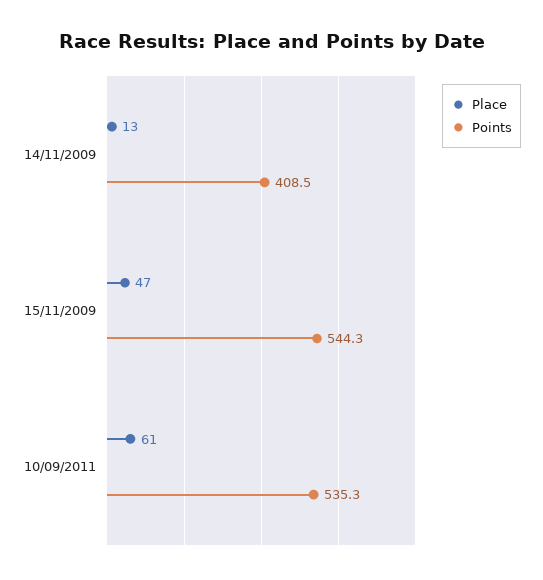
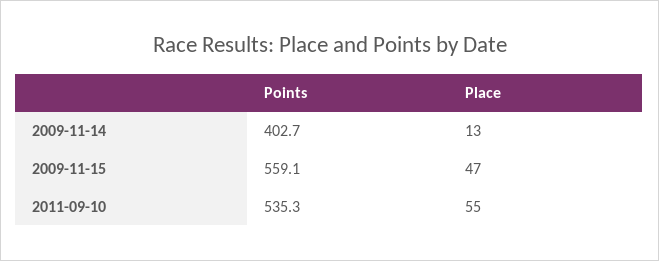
Points, 14/11/2009: 408.5 -> 402.7
Points, 15/11/2009: 544.3 -> 559.1
Place, 10/09/2011: 61 -> 55

